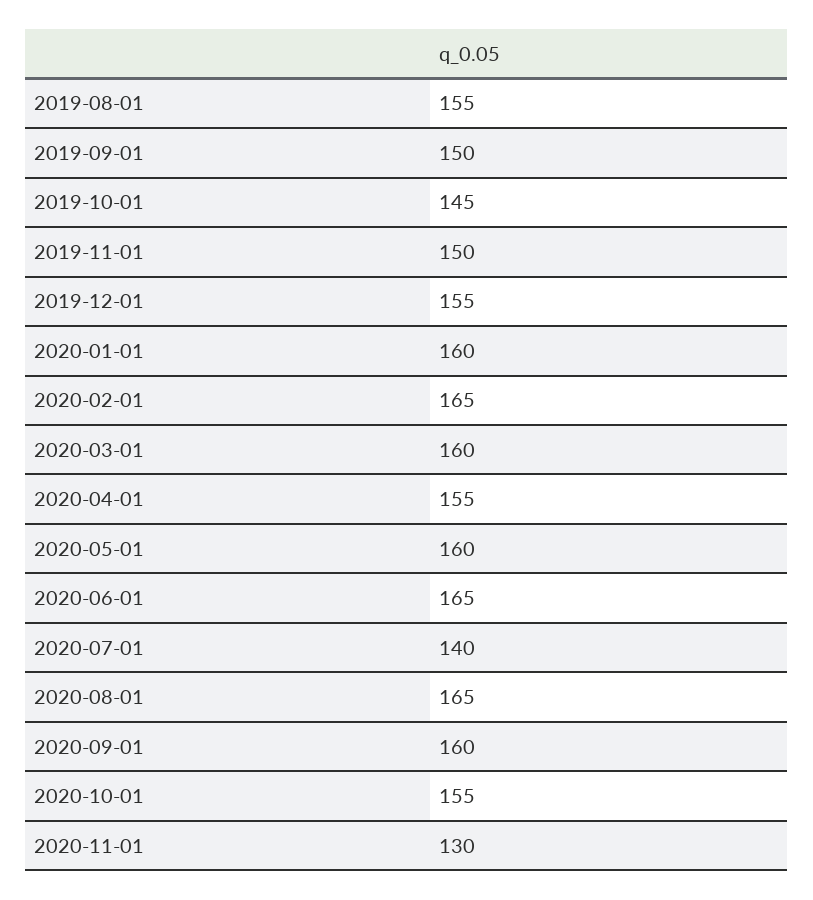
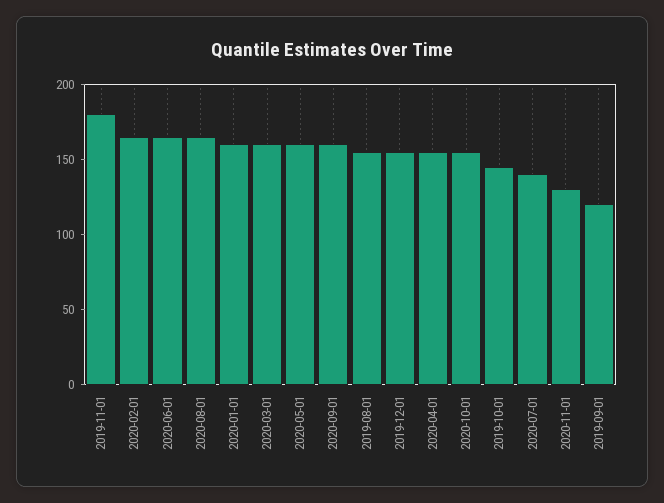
2019-09-01: 150 -> 120
2019-11-01: 150 -> 180

